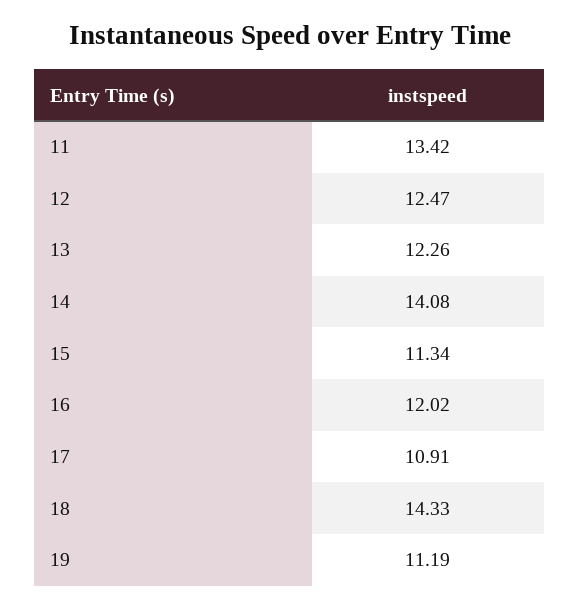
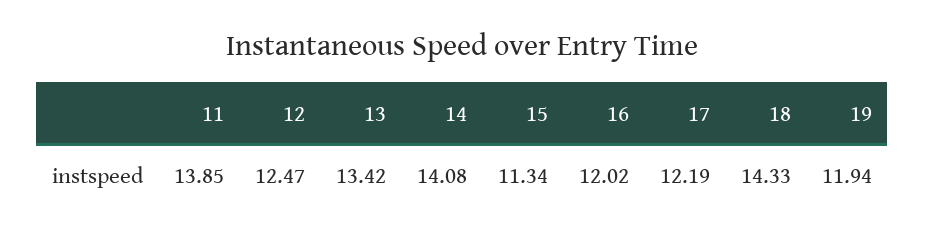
11: 13.42 -> 13.85
13: 12.26 -> 13.42
17: 10.91 -> 12.19
19: 11.19 -> 11.94

